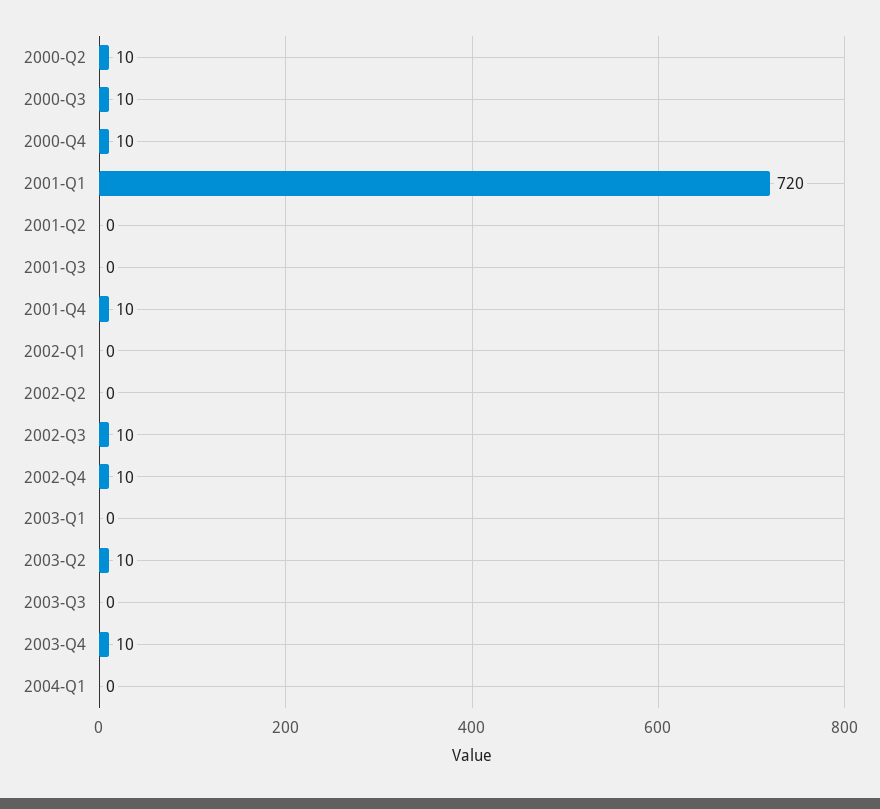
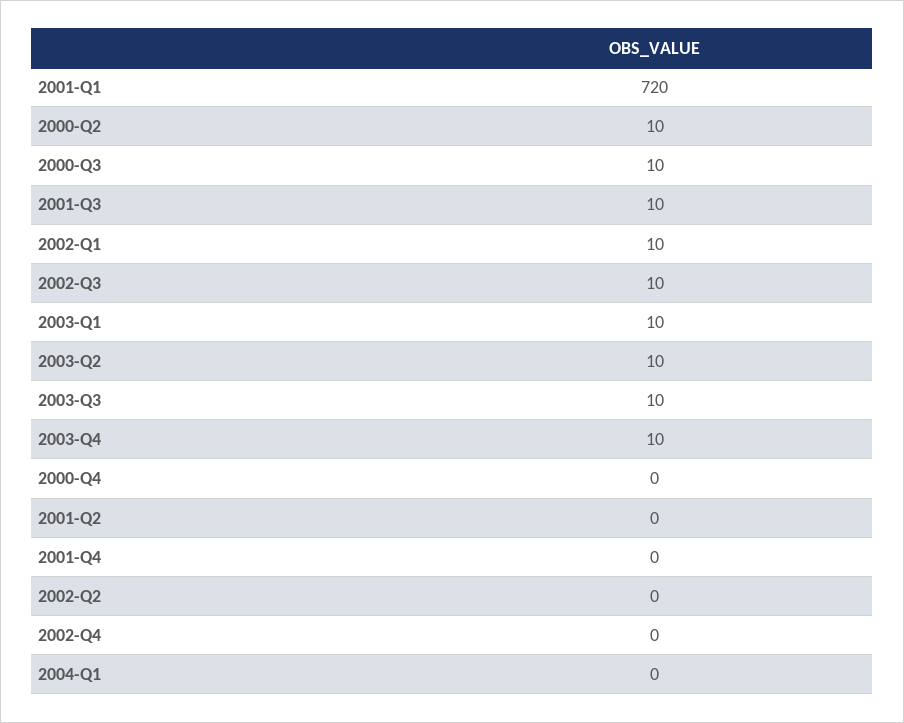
2000-Q4: 10 -> 0
2001-Q3: 0 -> 10
2001-Q4: 10 -> 0
2002-Q1: 0 -> 10
2002-Q4: 10 -> 0
2003-Q1: 0 -> 10
2003-Q3: 0 -> 10

